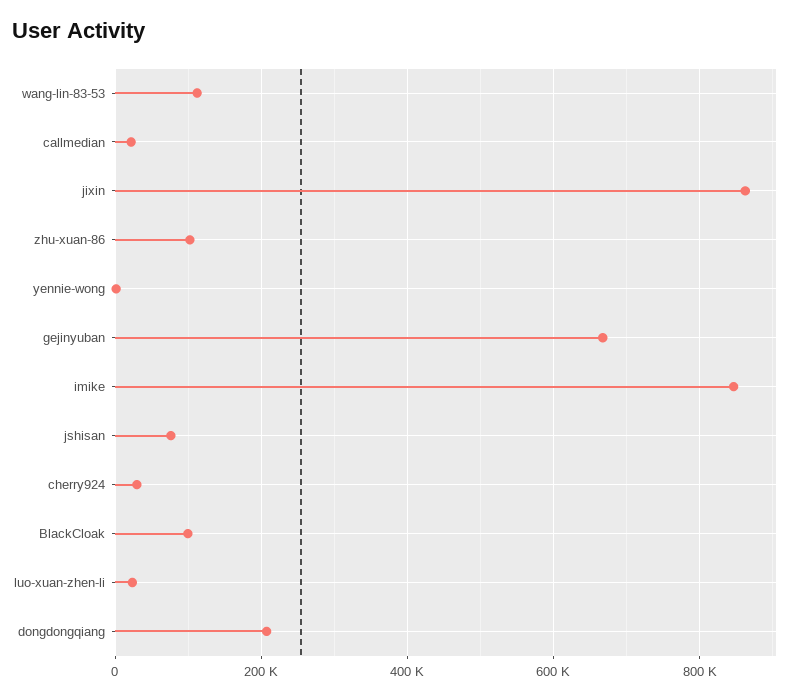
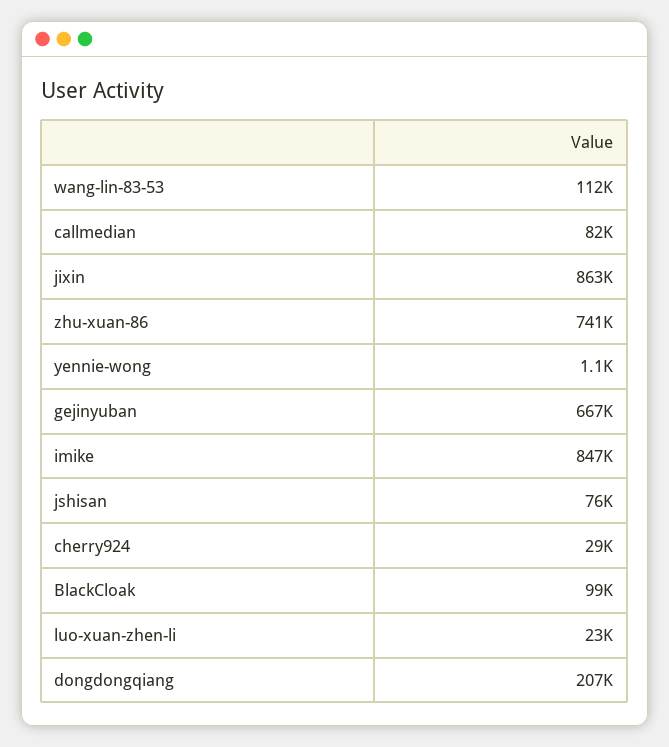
callmedian: 20000 -> 82000
zhu-xuan-86: 100000 -> 741000

